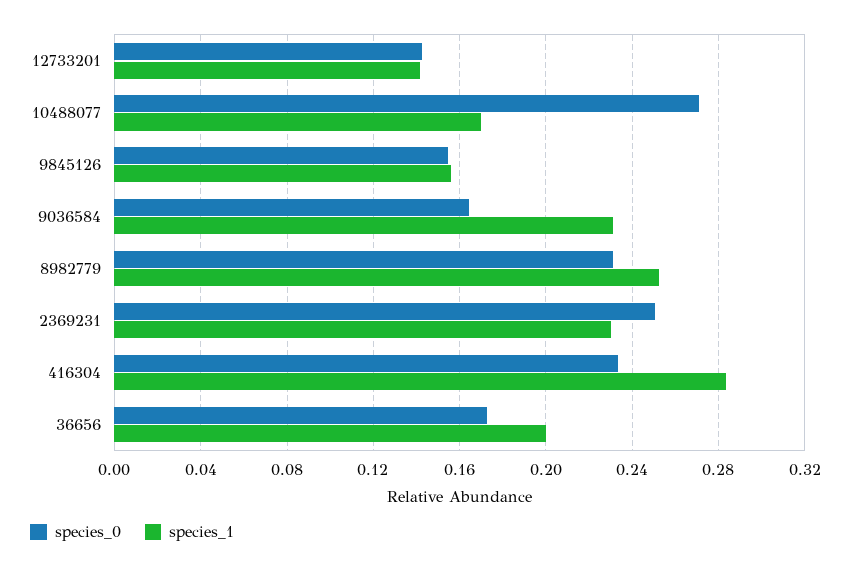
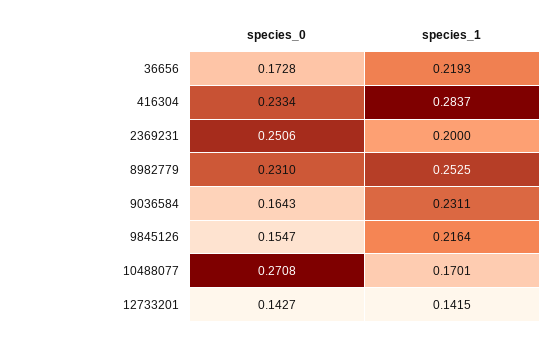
species_1, 9845126: 0.155 -> 0.2164
species_1, 2369231: 0.23 -> 0.2
species_1, 36656: 0.2 -> 0.2193

